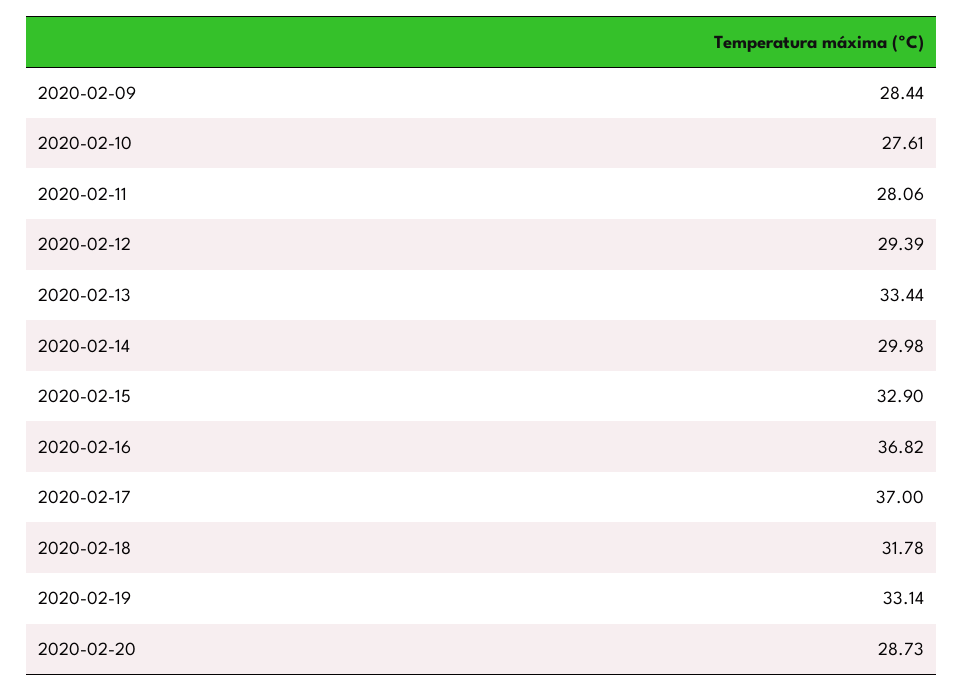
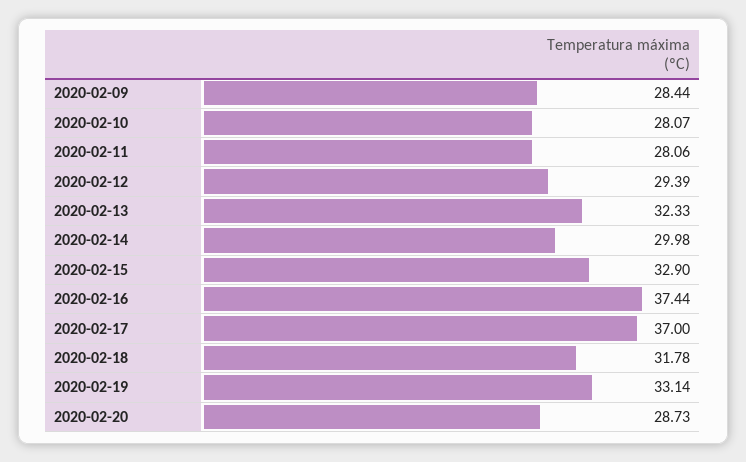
2020-02-10: 27.61 -> 28.07
2020-02-13: 33.44 -> 32.33
2020-02-16: 36.82 -> 37.44

